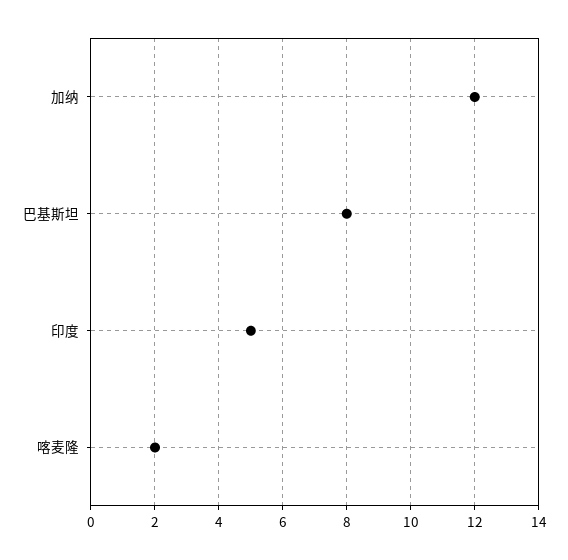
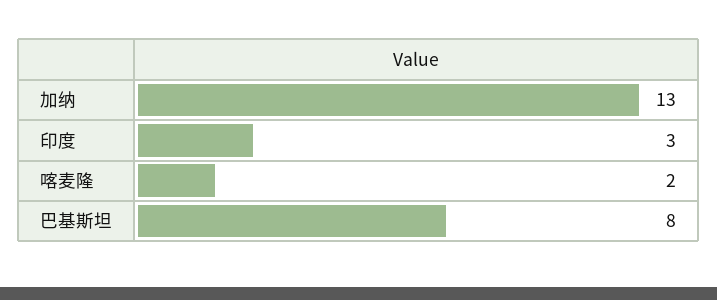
加纳: 12 -> 13
印度: 5 -> 3

